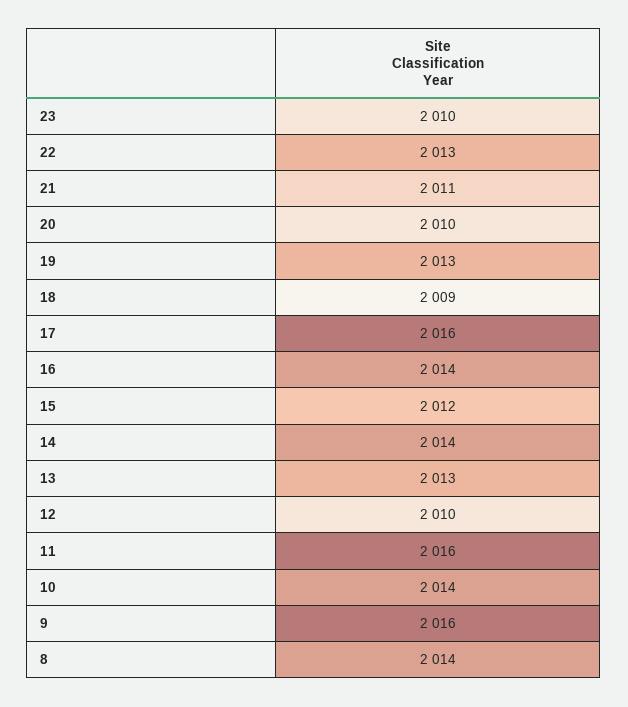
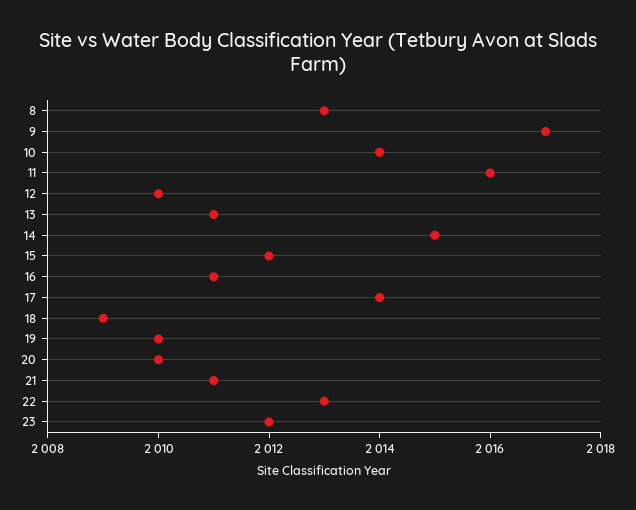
23: 2010 -> 2012
19: 2013 -> 2010
17: 2016 -> 2014
16: 2014 -> 2011
14: 2014 -> 2015
13: 2013 -> 2011
9: 2016 -> 2017
8: 2014 -> 2013

